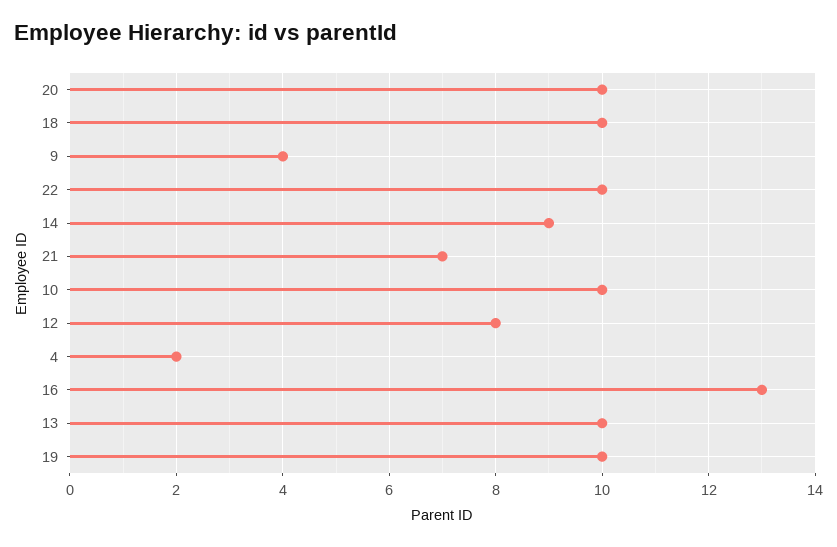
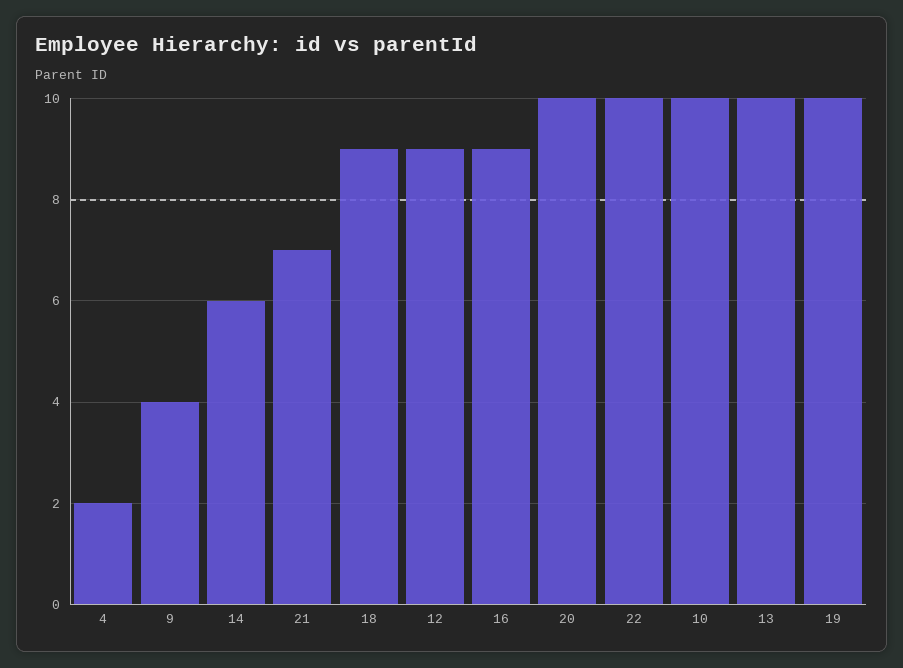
18: 10 -> 9
14: 9 -> 6
12: 8 -> 9
16: 13 -> 9

